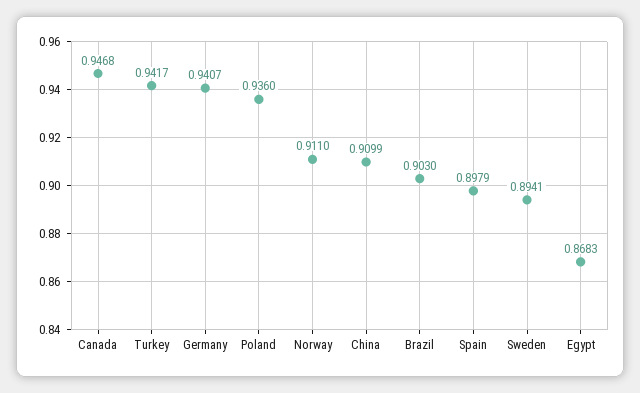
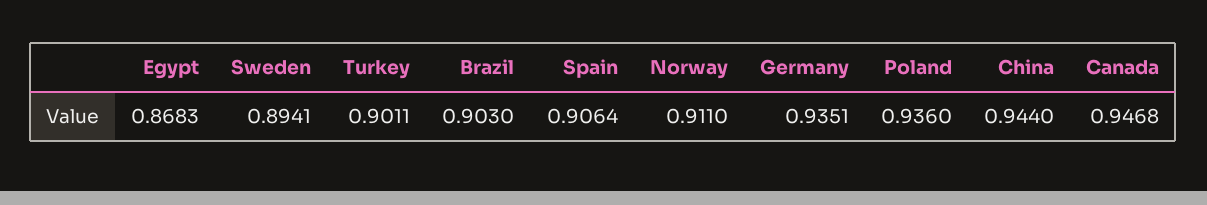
Turkey: 0.9417 -> 0.9011
Germany: 0.9407 -> 0.9351
China: 0.9099 -> 0.944
Spain: 0.8979 -> 0.9064

